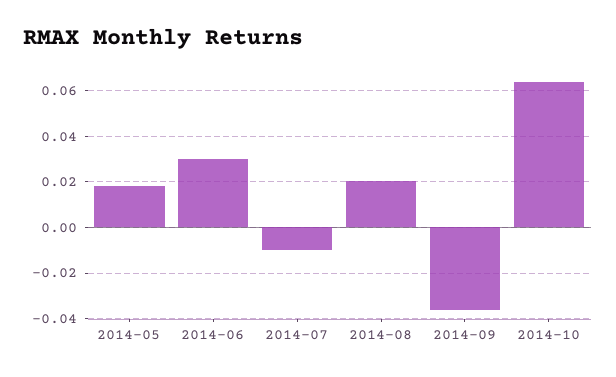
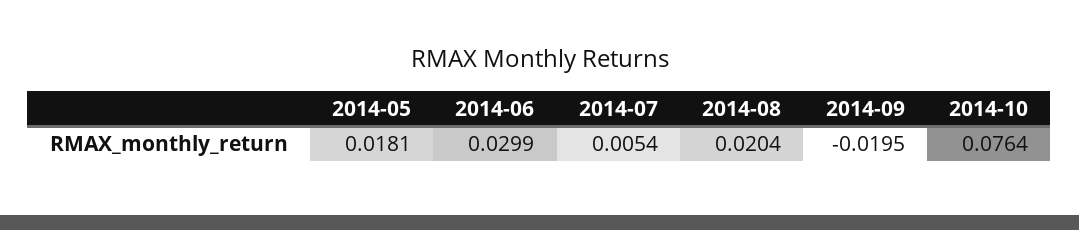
2014-07: -0.01 -> 0.0054
2014-09: -0.035 -> -0.0195
2014-10: 0.065 -> 0.0764

